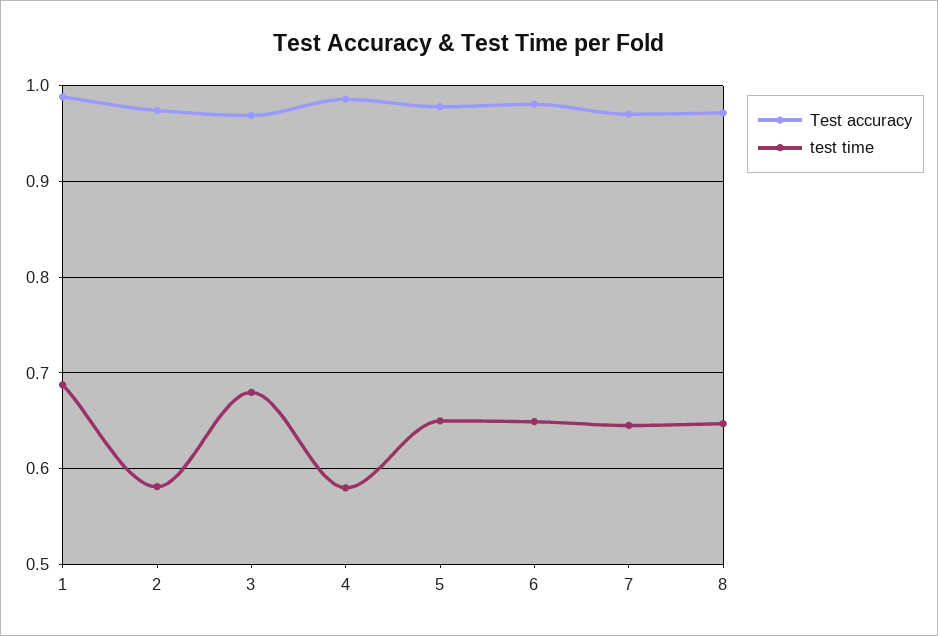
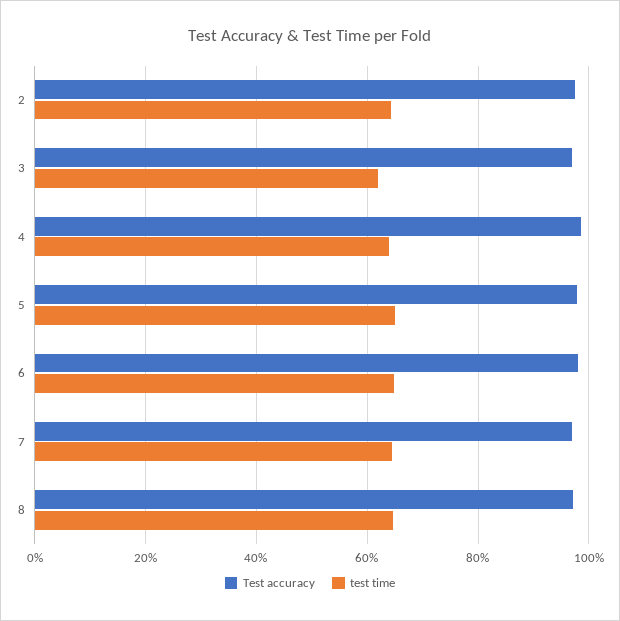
Test accuracy, 1: 0.99 -> none
test time, 1: 0.69 -> none
test time, 2: 0.58 -> 0.64
test time, 3: 0.68 -> 0.62
test time, 4: 0.58 -> 0.64

